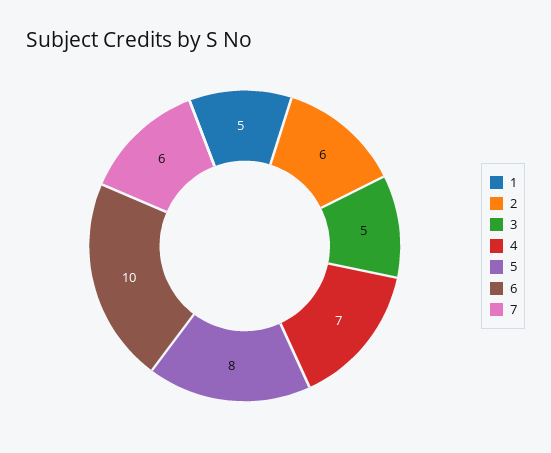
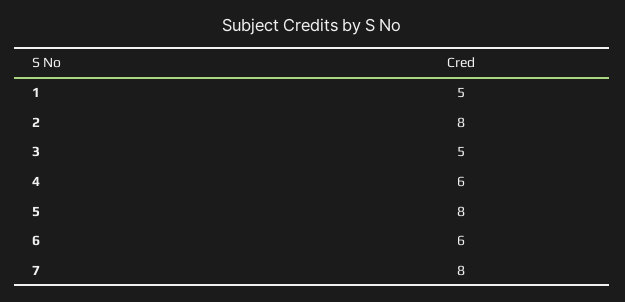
2: 6 -> 8
4: 7 -> 6
6: 10 -> 6
7: 6 -> 8

